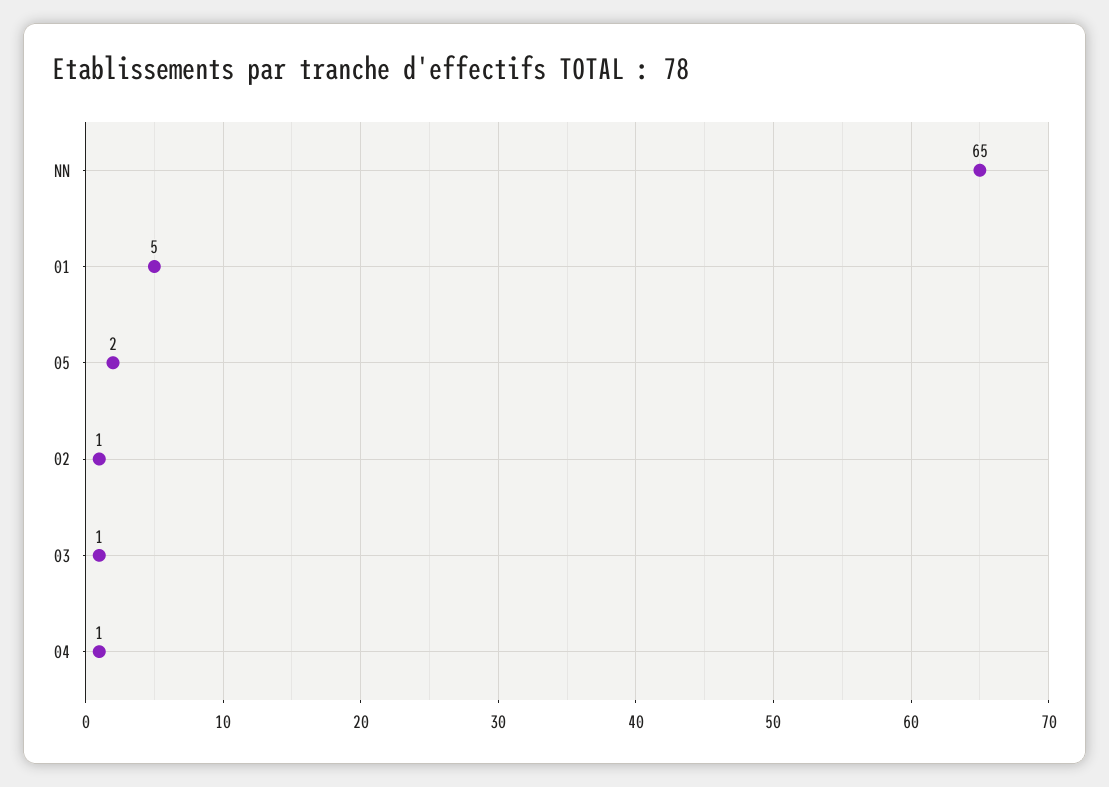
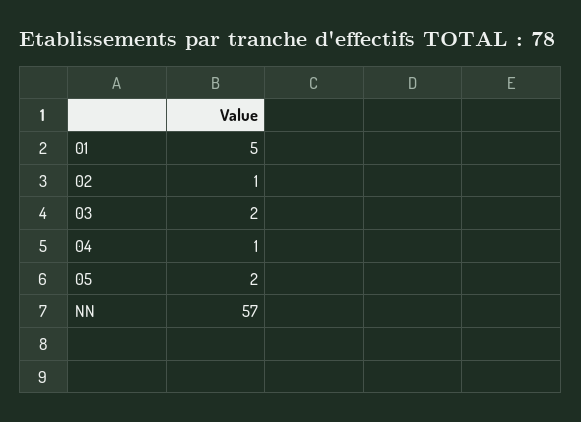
NN: 65 -> 57
03: 1 -> 2

